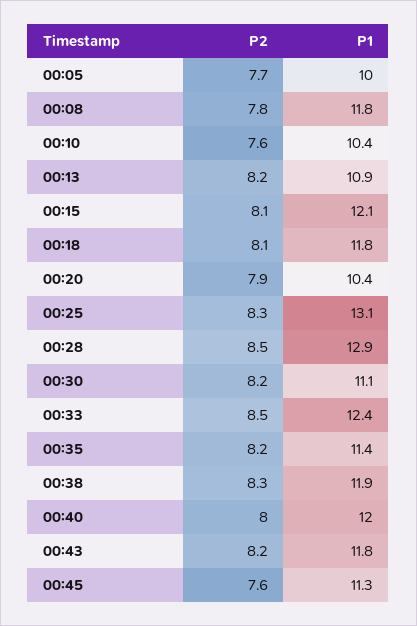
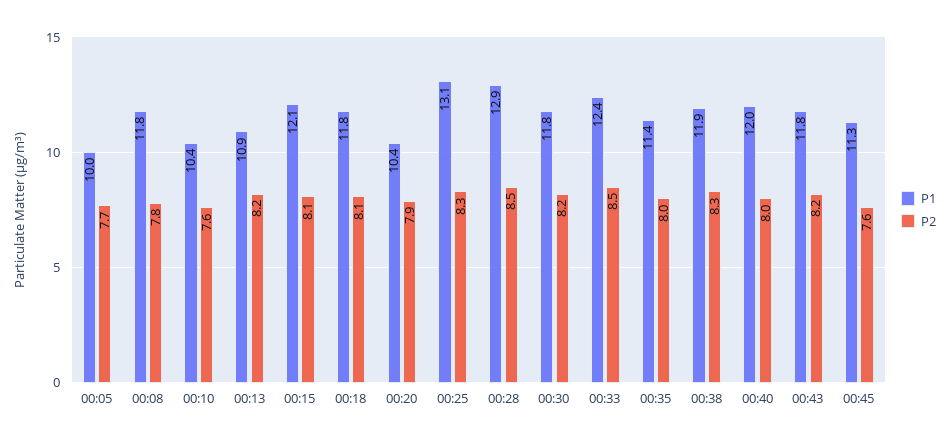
P1, 00:30: 11.1 -> 11.8
P2, 00:35: 8.2 -> 8

